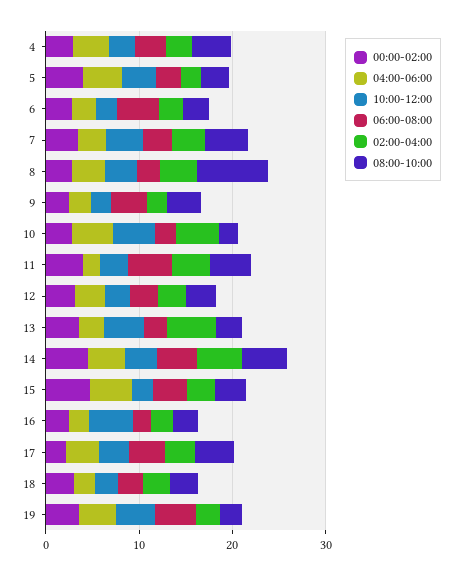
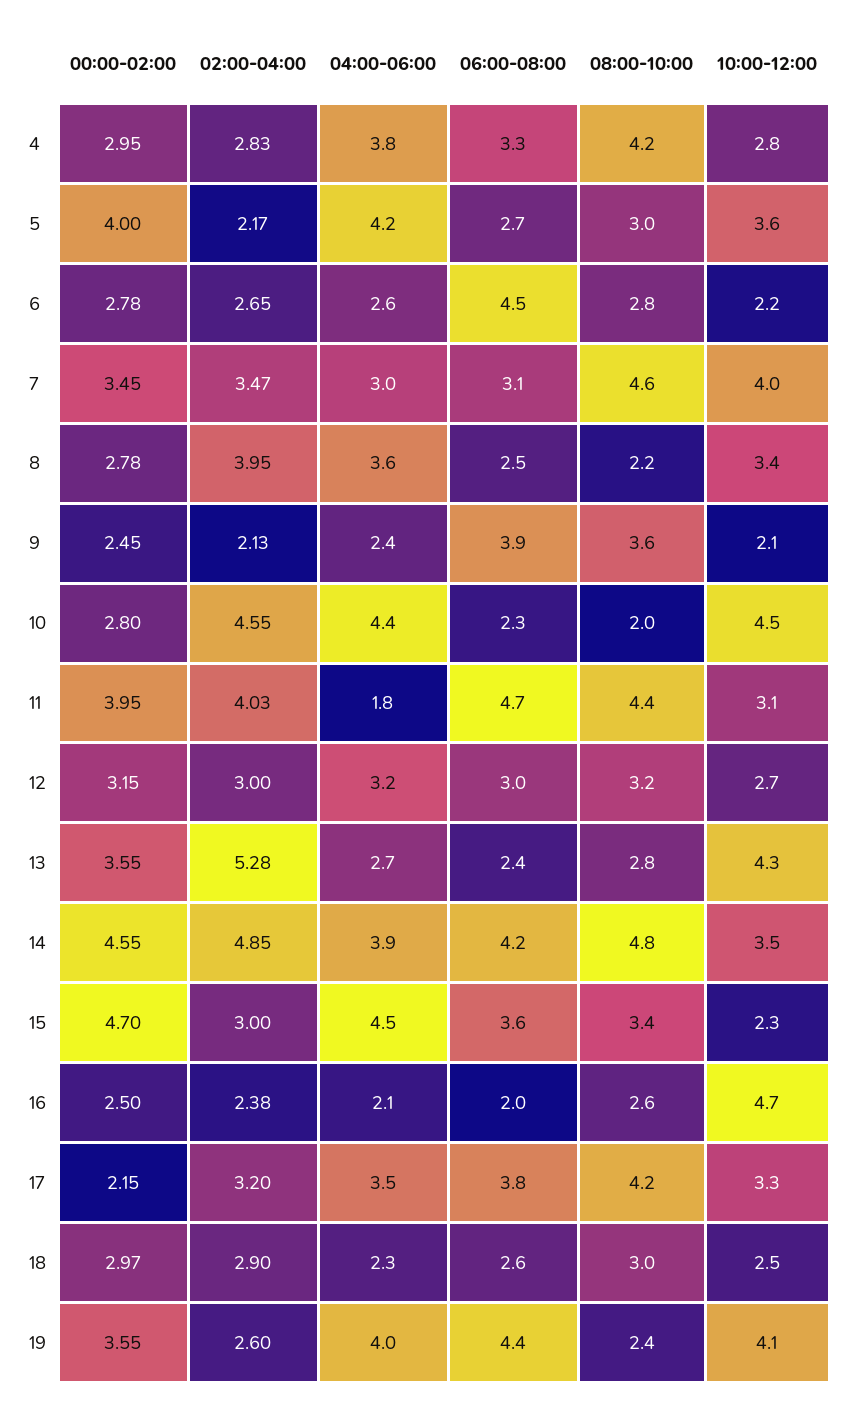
08:00-10:00, 8: 8 -> 2.2

